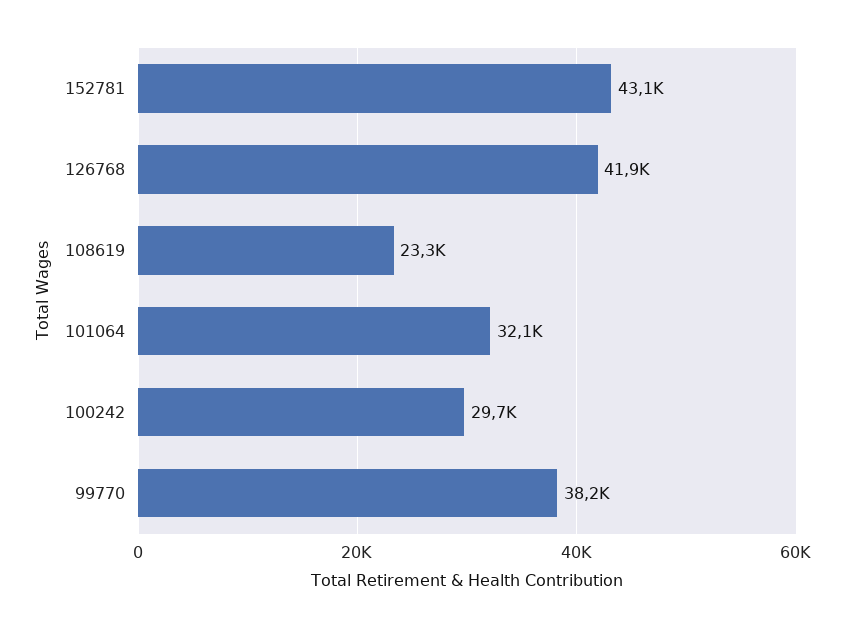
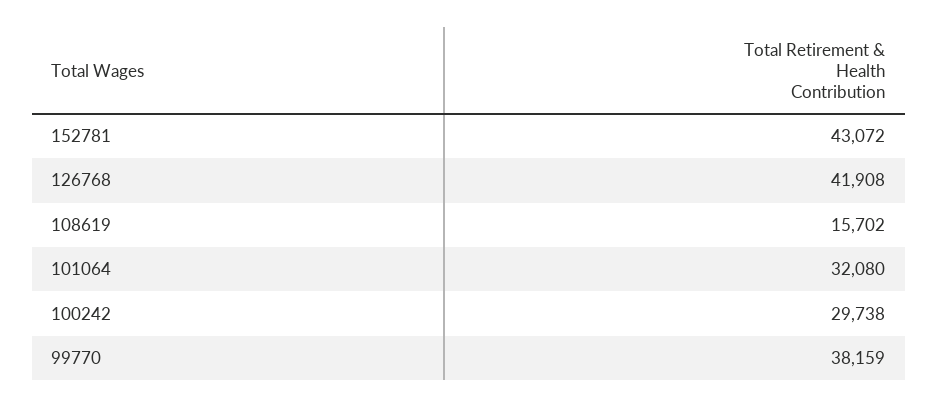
108619: 23300 -> 15702

